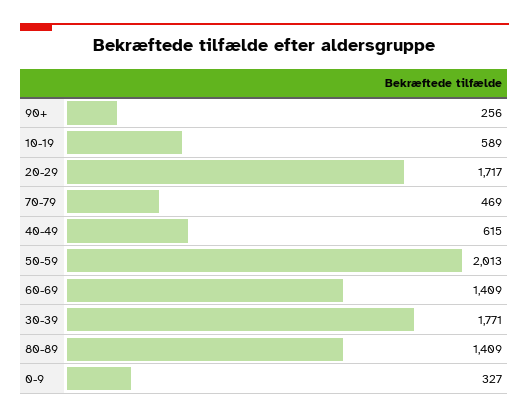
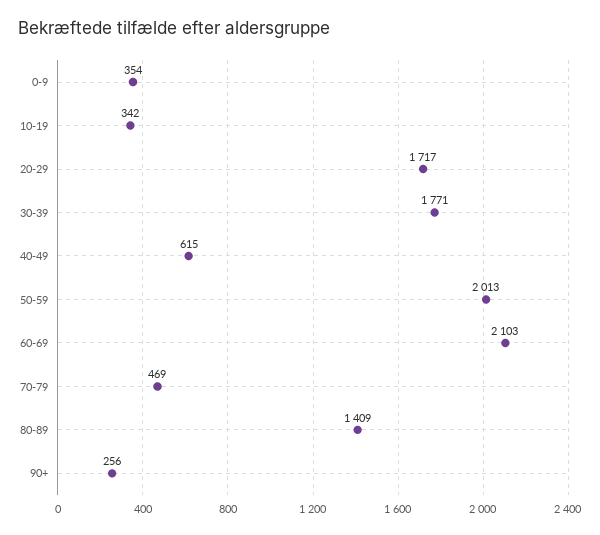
10-19: 589 -> 342
60-69: 1409 -> 2103
0-9: 327 -> 354

